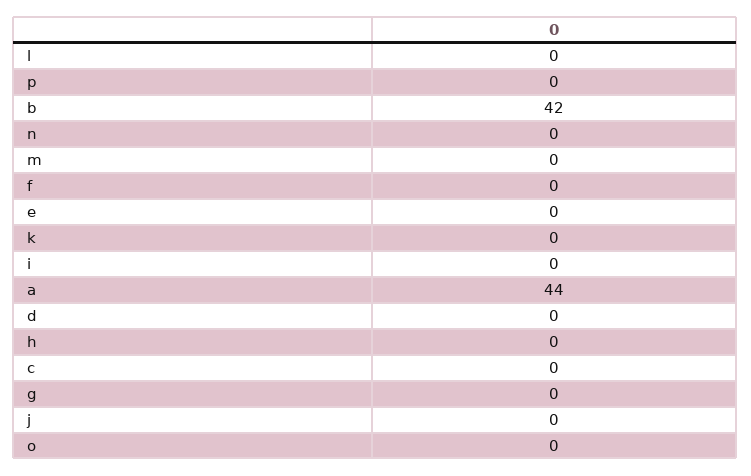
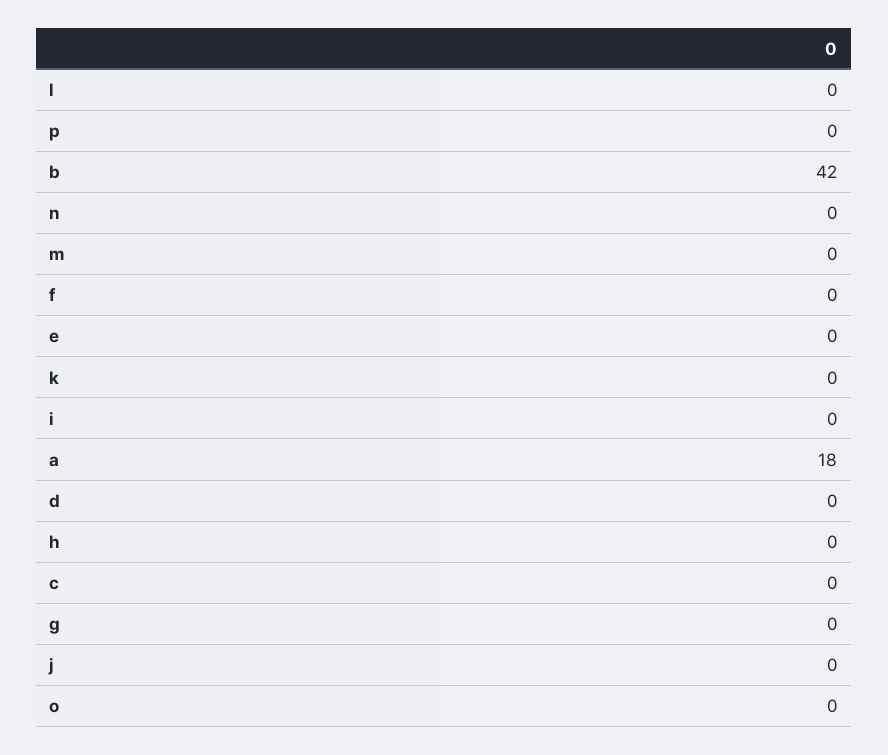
a: 44 -> 18

